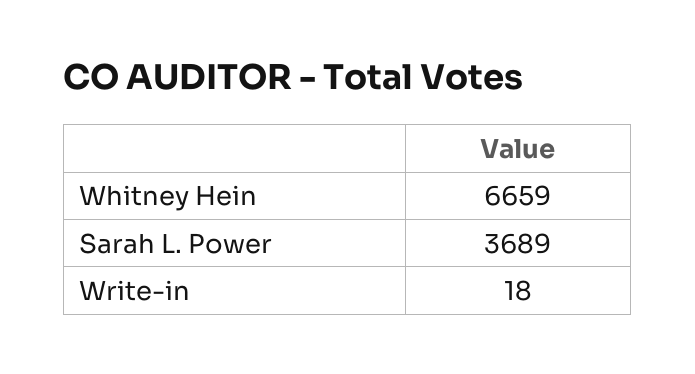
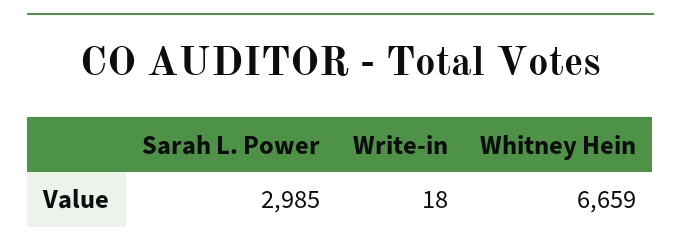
Sarah L. Power: 3689 -> 2985

